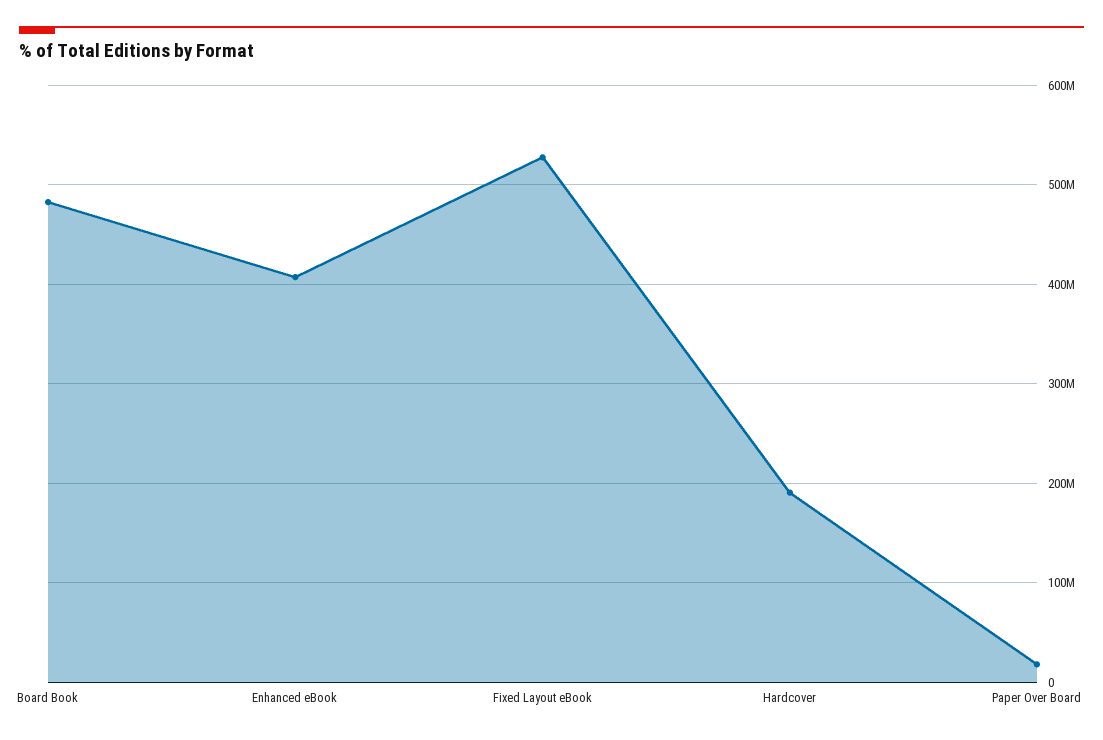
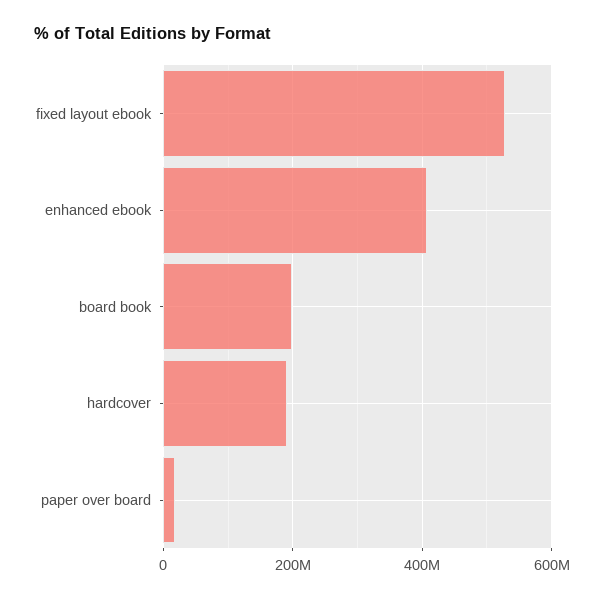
Board Book: 480000000 -> 200000000

